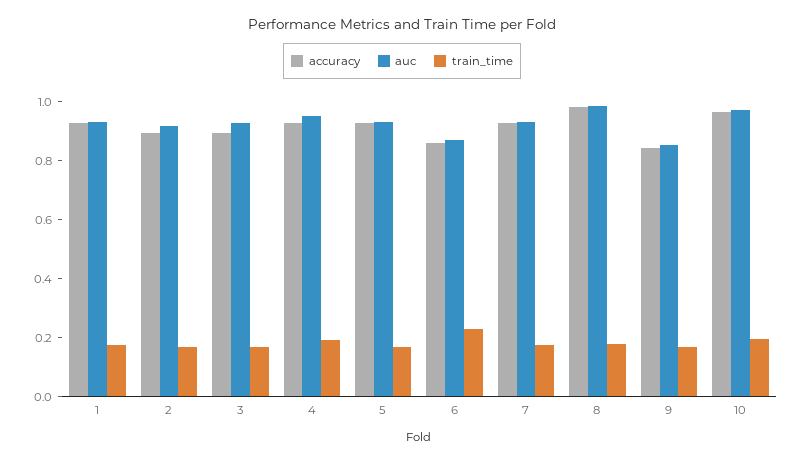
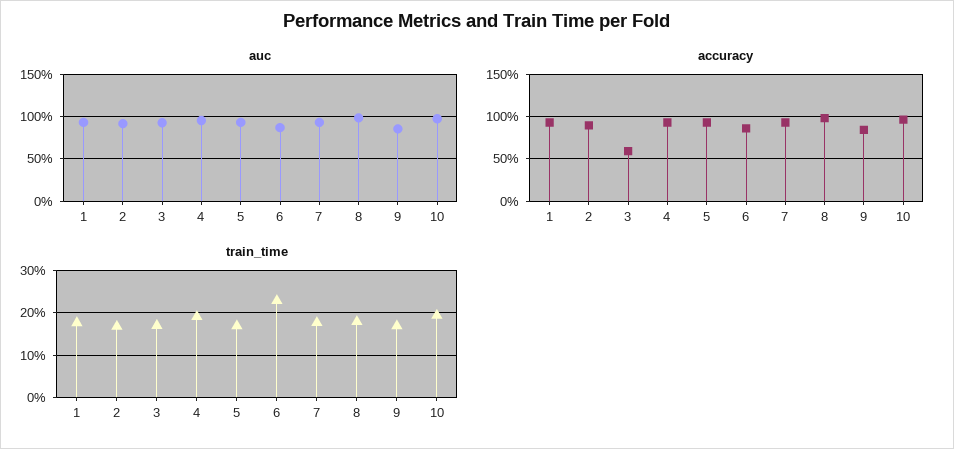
accuracy, 3: 0.9 -> 0.6

